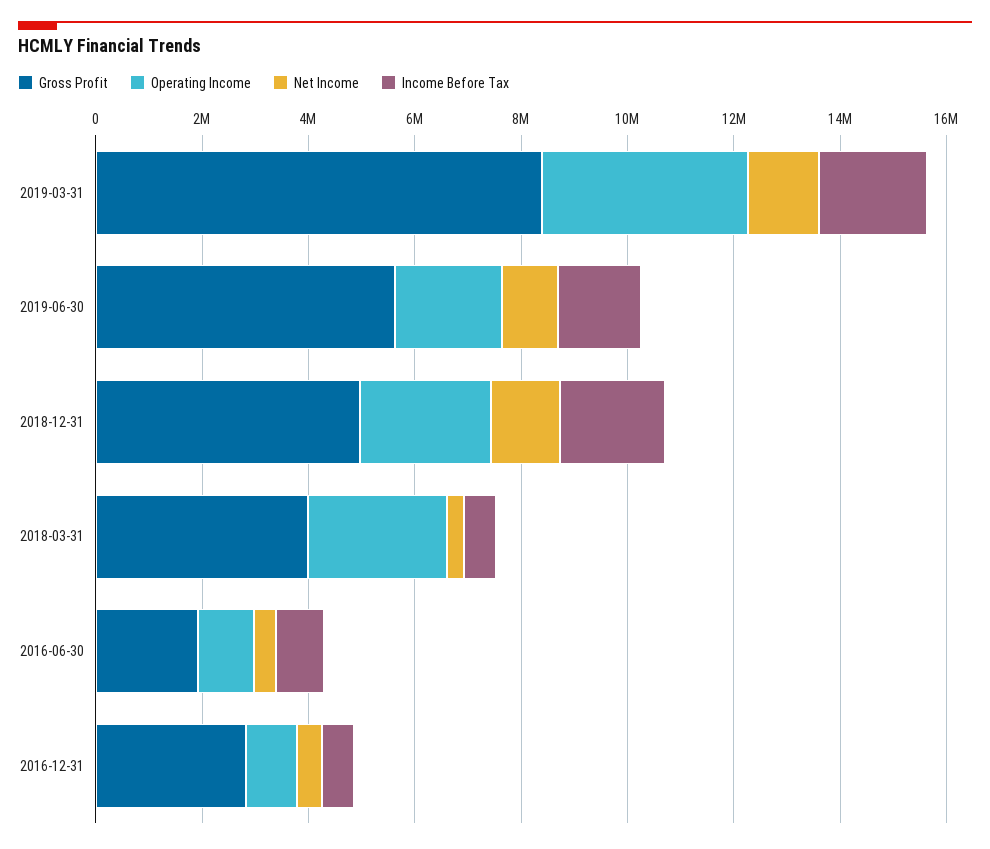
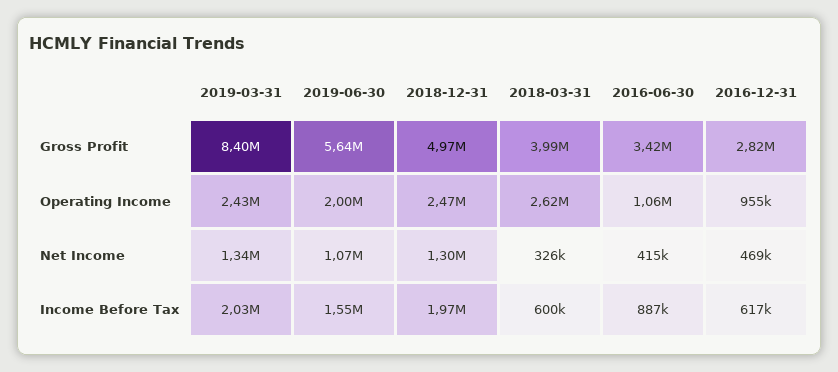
Operating Income, 2019-03-31: 4000000 -> 2430000
Gross Profit, 2016-06-30: 2000000 -> 3420000

